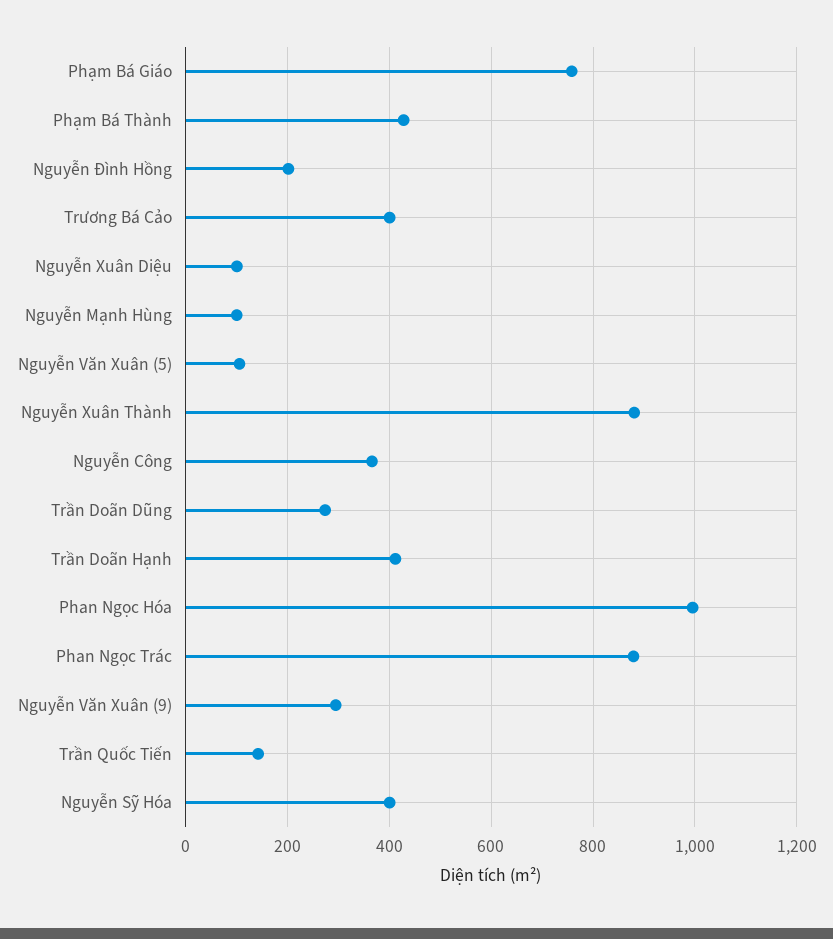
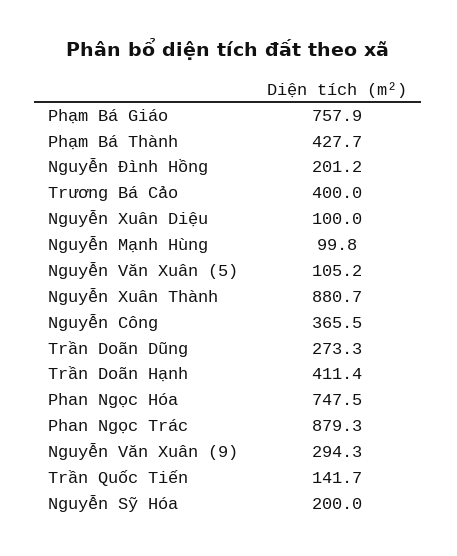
Phan Ngọc Hóa: 1000 -> 747.5
Nguyễn Sỹ Hóa: 400 -> 200

